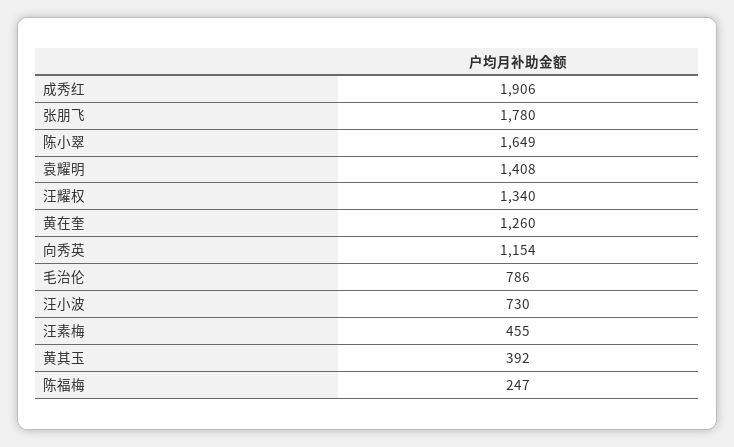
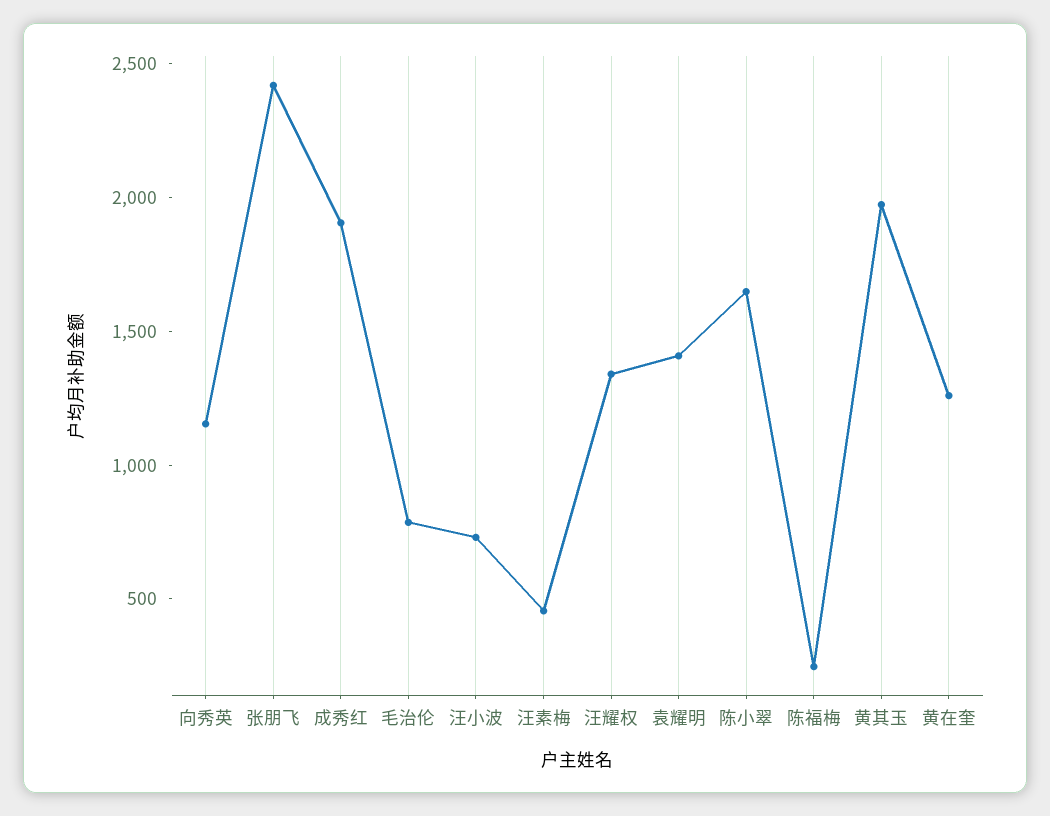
张朋飞: 1780 -> 2400
黄其玉: 392 -> 2000

